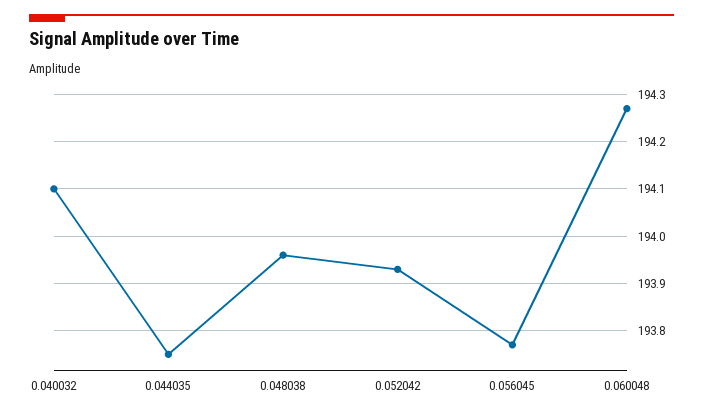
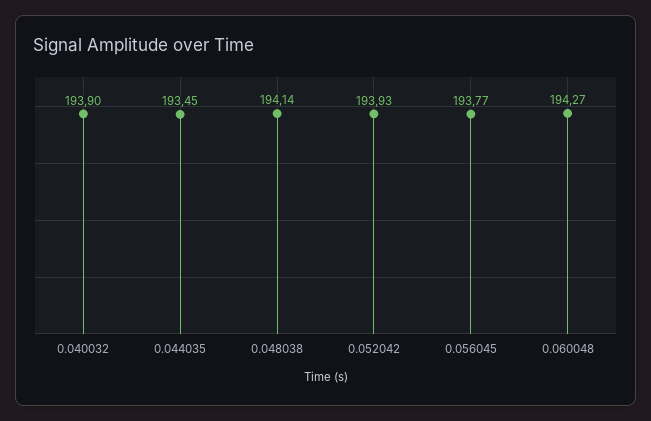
0.040032: 194.1 -> 193.9
0.044035: 193.75 -> 193.45
0.048038: 193.95 -> 194.14

